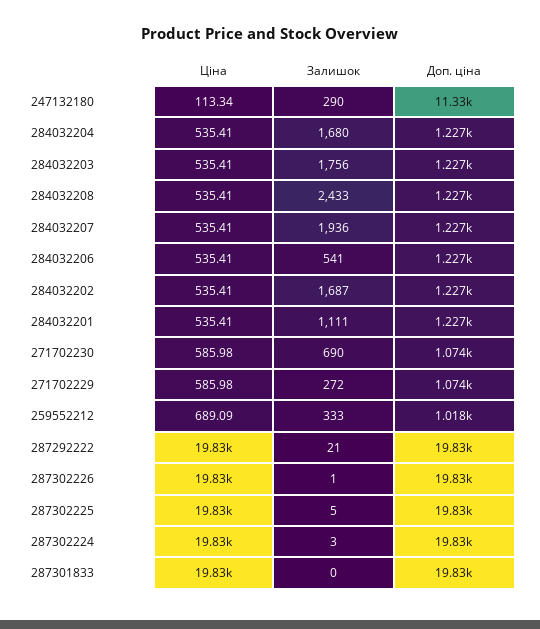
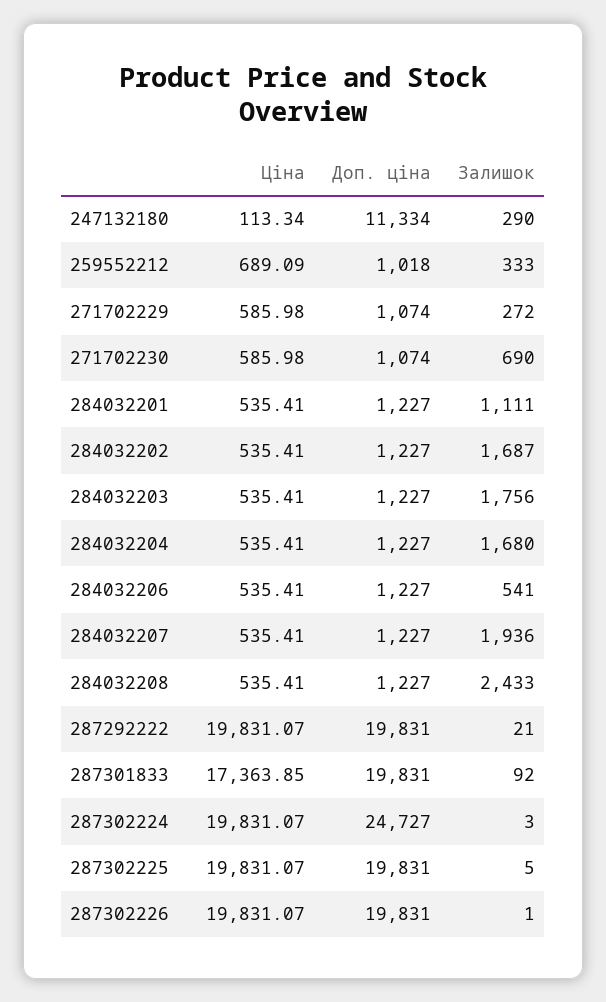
Доп. ціна, 287302224: 19830 -> 24727
Ціна, 287301833: 19830 -> 17363.85
Залишок, 287301833: 0 -> 92

